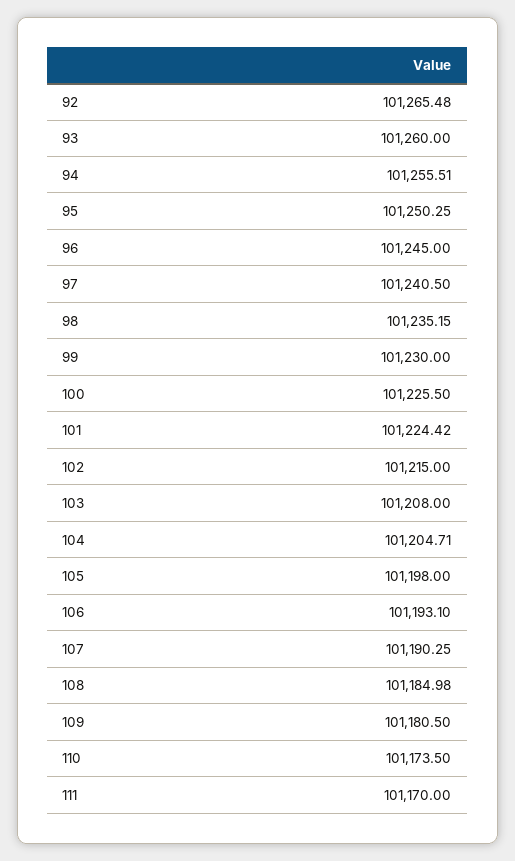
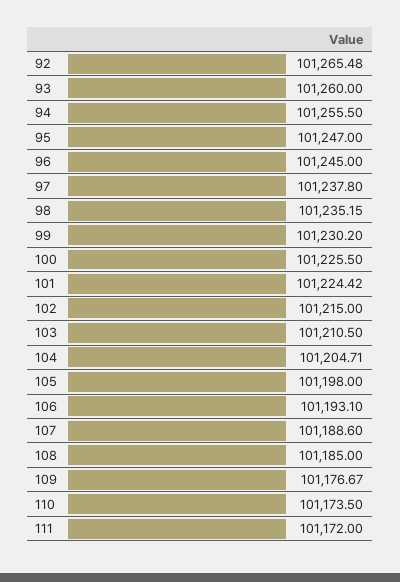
94: 101255.51 -> 101255.5
95: 101250.25 -> 101247
97: 101240.5 -> 101237.8
99: 101230 -> 101230.2
103: 101208 -> 101210.5
107: 101190.25 -> 101188.6
108: 101184.98 -> 101185
109: 101180.5 -> 101176.67
111: 101170 -> 101172

